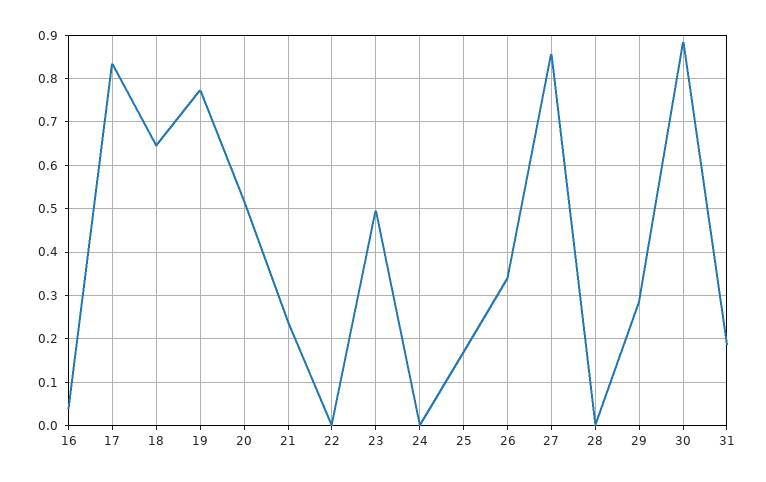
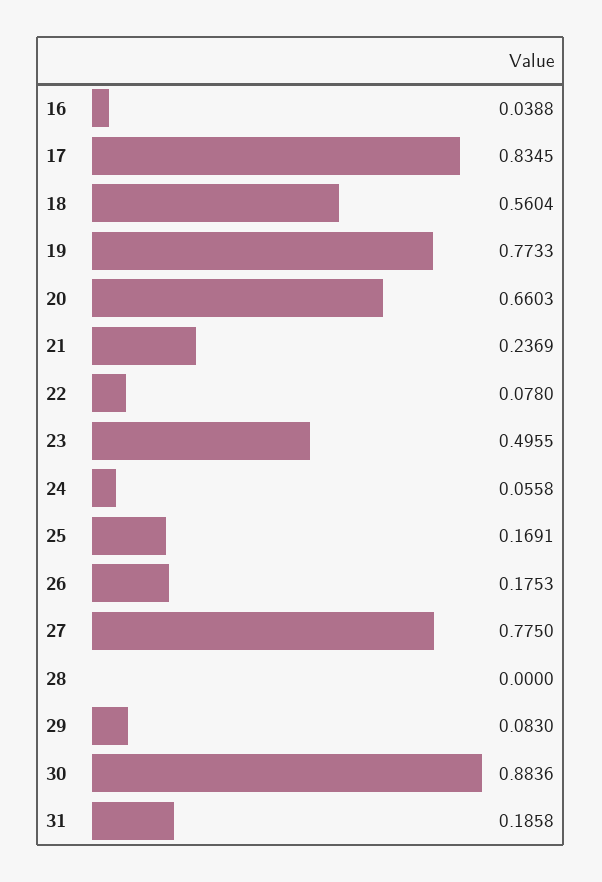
18: 0.64 -> 0.5604
20: 0.52 -> 0.6603
22: 0 -> 0.078
24: 0 -> 0.0558
26: 0.34 -> 0.1753
27: 0.86 -> 0.775
29: 0.28 -> 0.083

